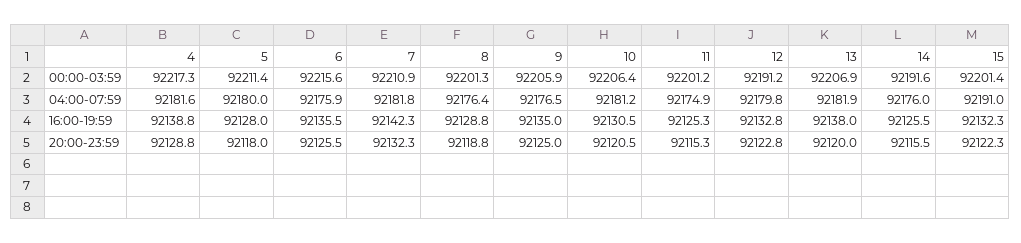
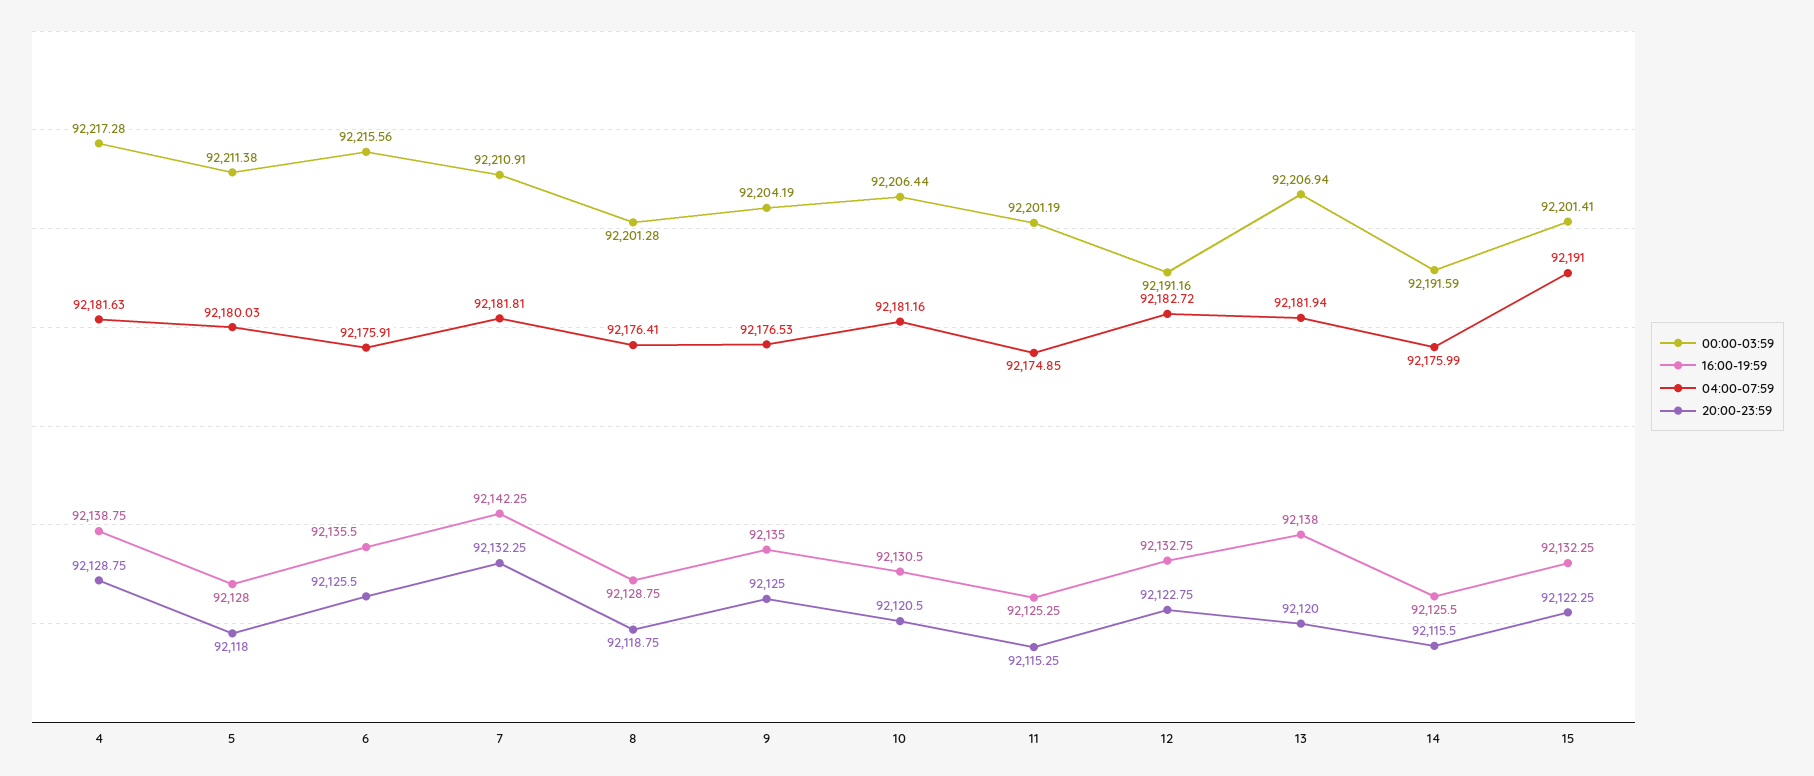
00:00-03:59, 9: 92205.9 -> 92204.19
04:00-07:59, 12: 92179.8 -> 92182.72

